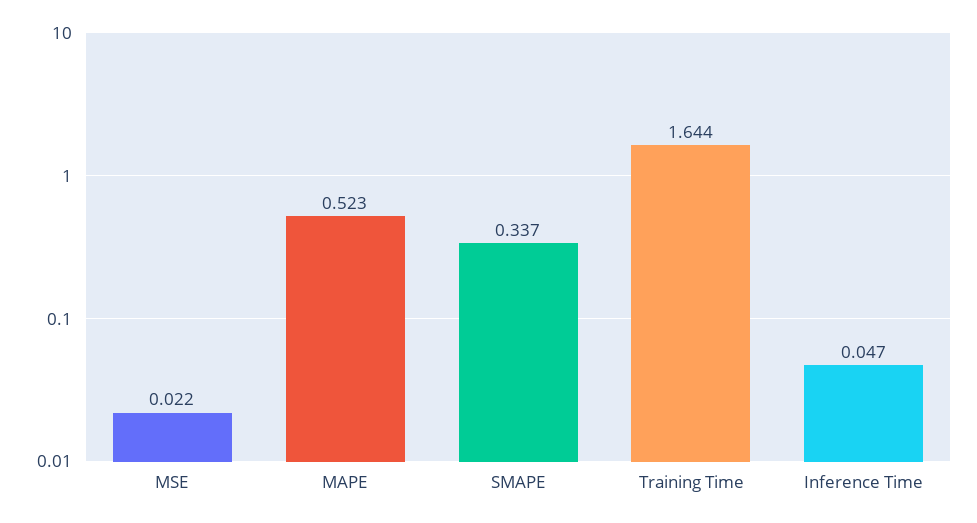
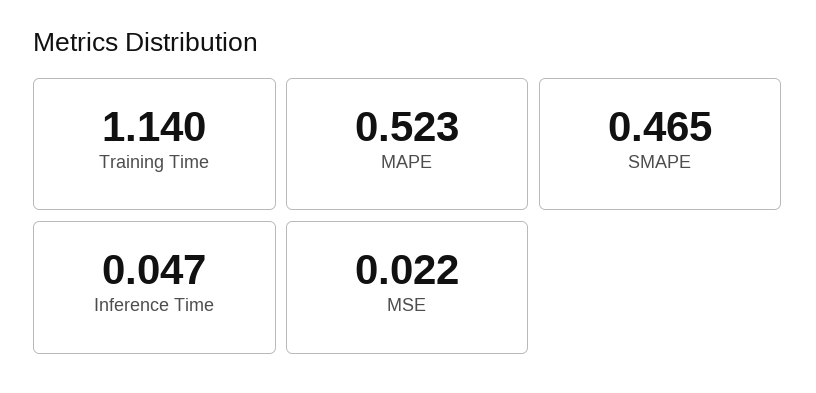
SMAPE: 0.337 -> 0.465
Training Time: 1.644 -> 1.14

